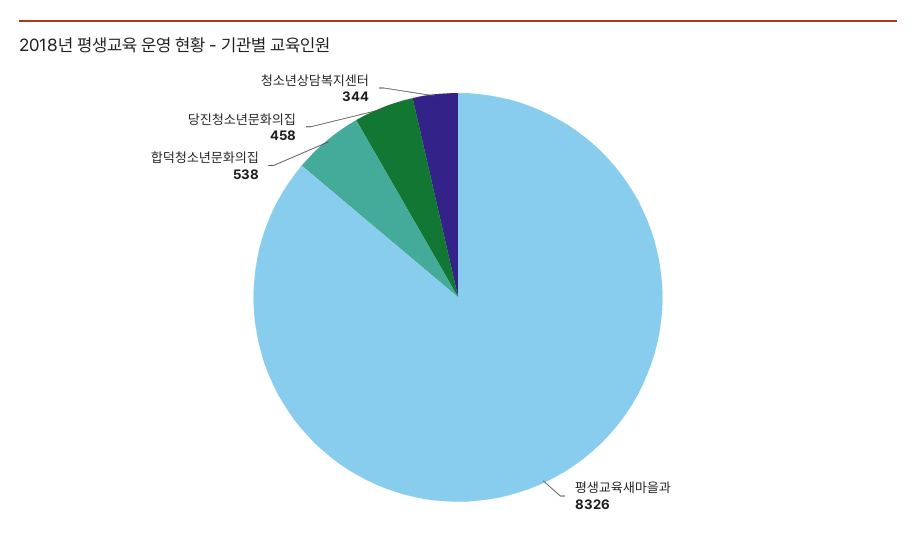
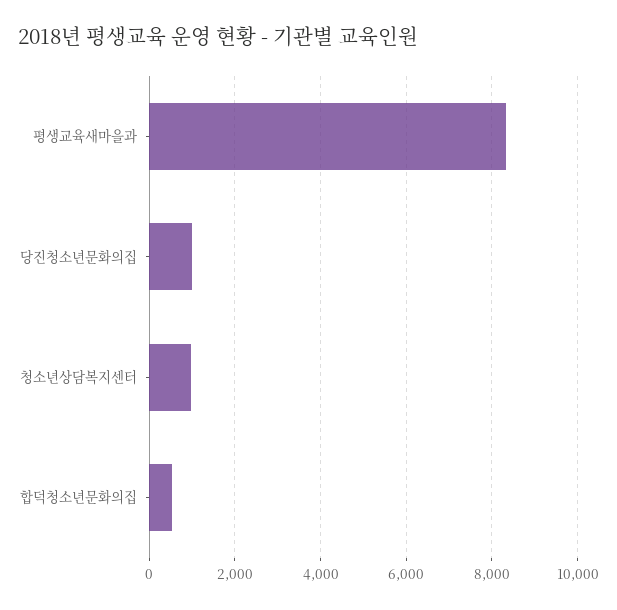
당진청소년문화의집: 458 -> 1000
청소년상담복지센터: 344 -> 1000

